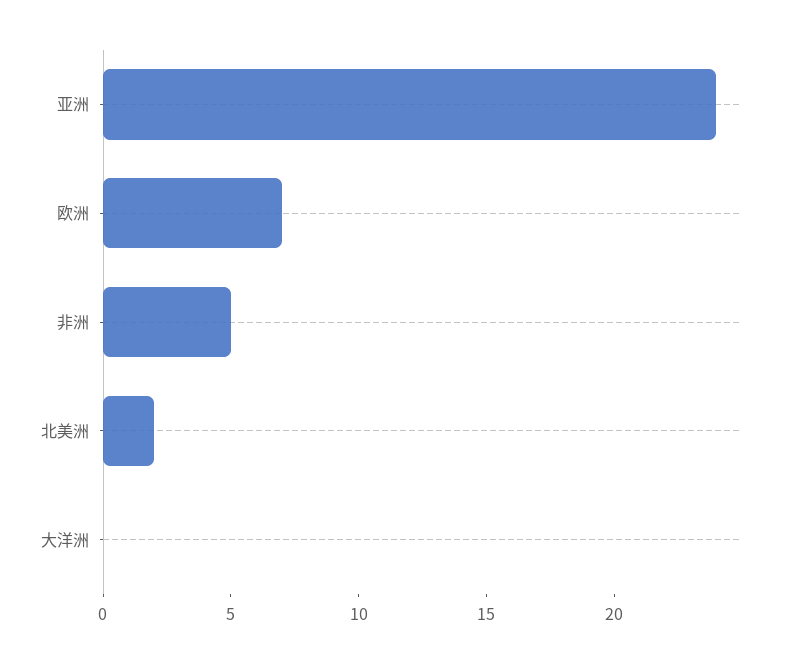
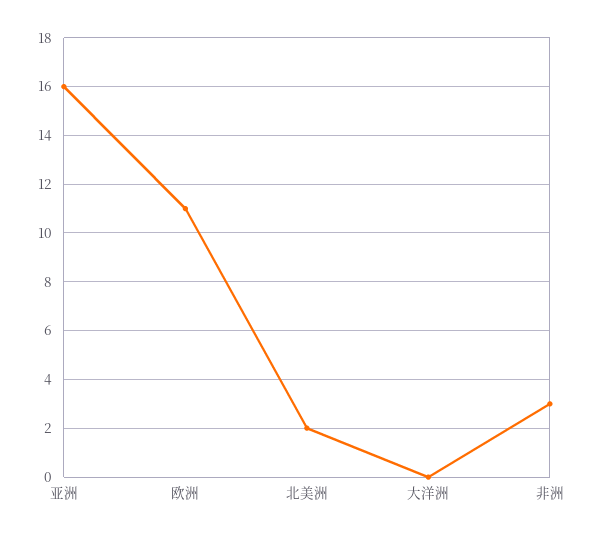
亚洲: 24 -> 16
欧洲: 7 -> 11
非洲: 5 -> 3

